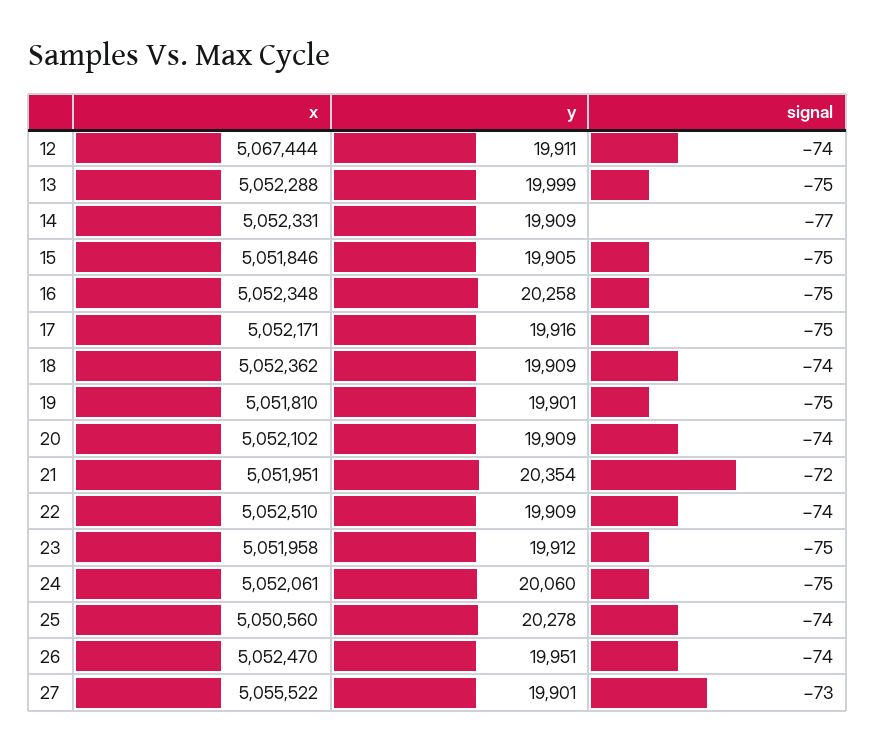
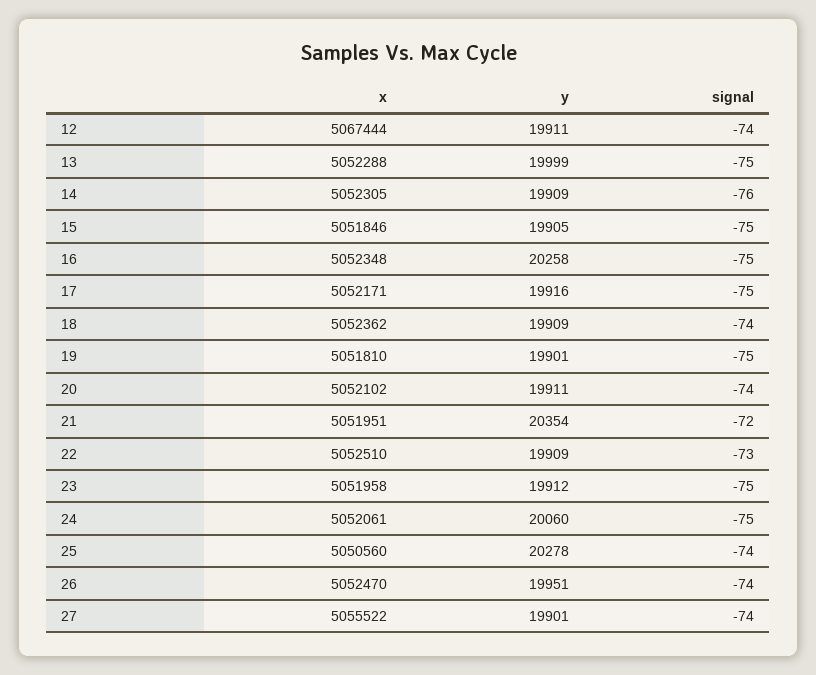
x, 14: 5052331 -> 5052305
signal, 14: -77 -> -76
y, 20: 19909 -> 19911
signal, 22: -74 -> -73
signal, 27: -73 -> -74

